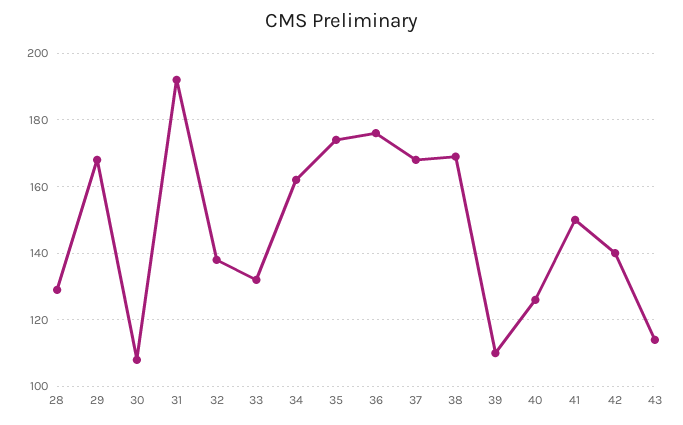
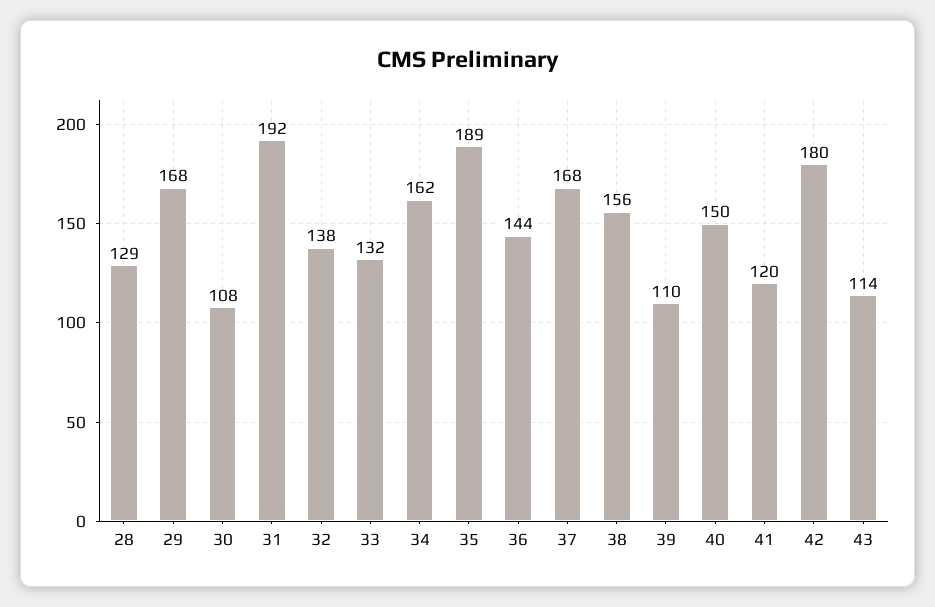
35: 175 -> 189
36: 175 -> 144
38: 170 -> 156
40: 125 -> 150
41: 150 -> 120
42: 140 -> 180

